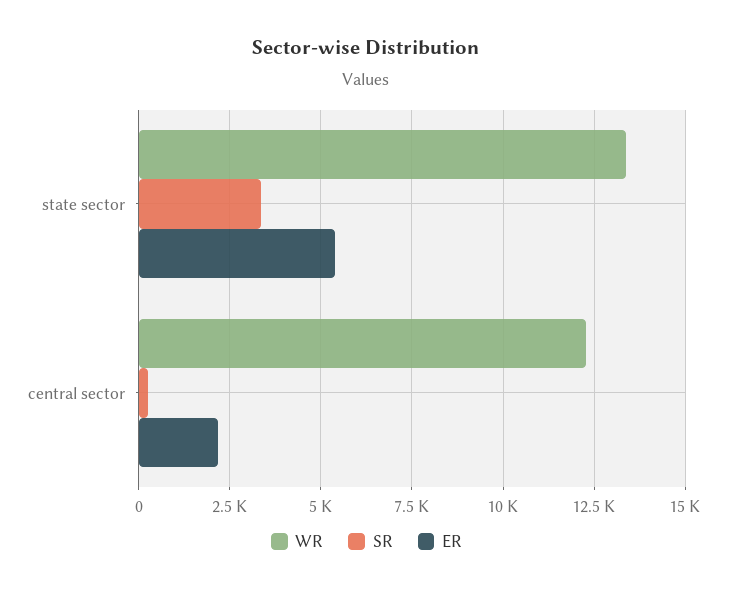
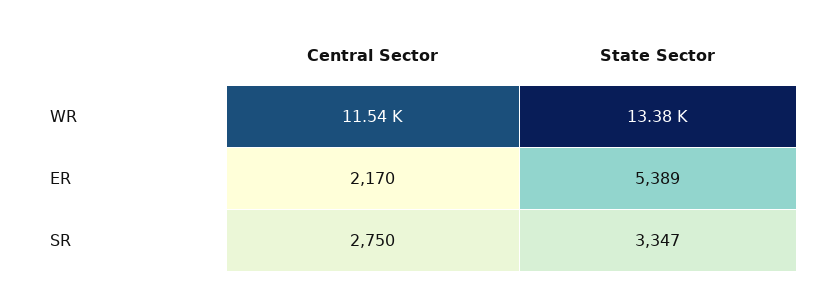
WR, central sector: 12250 -> 11540
SR, central sector: 250 -> 2750

